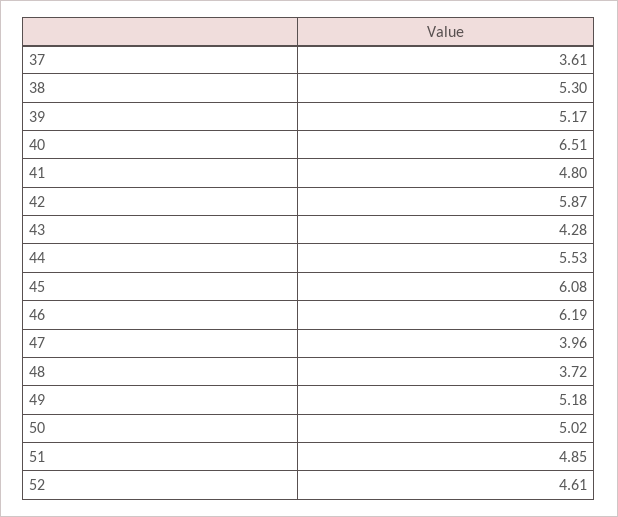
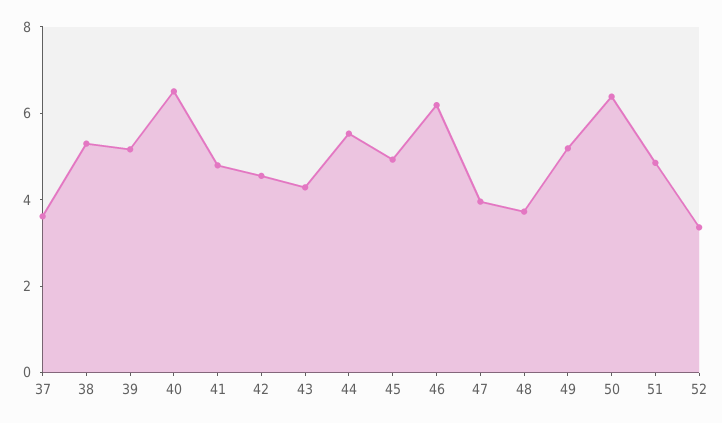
42: 5.87 -> 4.5
45: 6.08 -> 5
50: 5.02 -> 6.5
52: 4.61 -> 3.5

